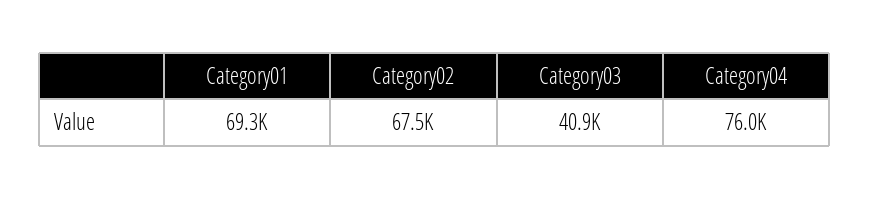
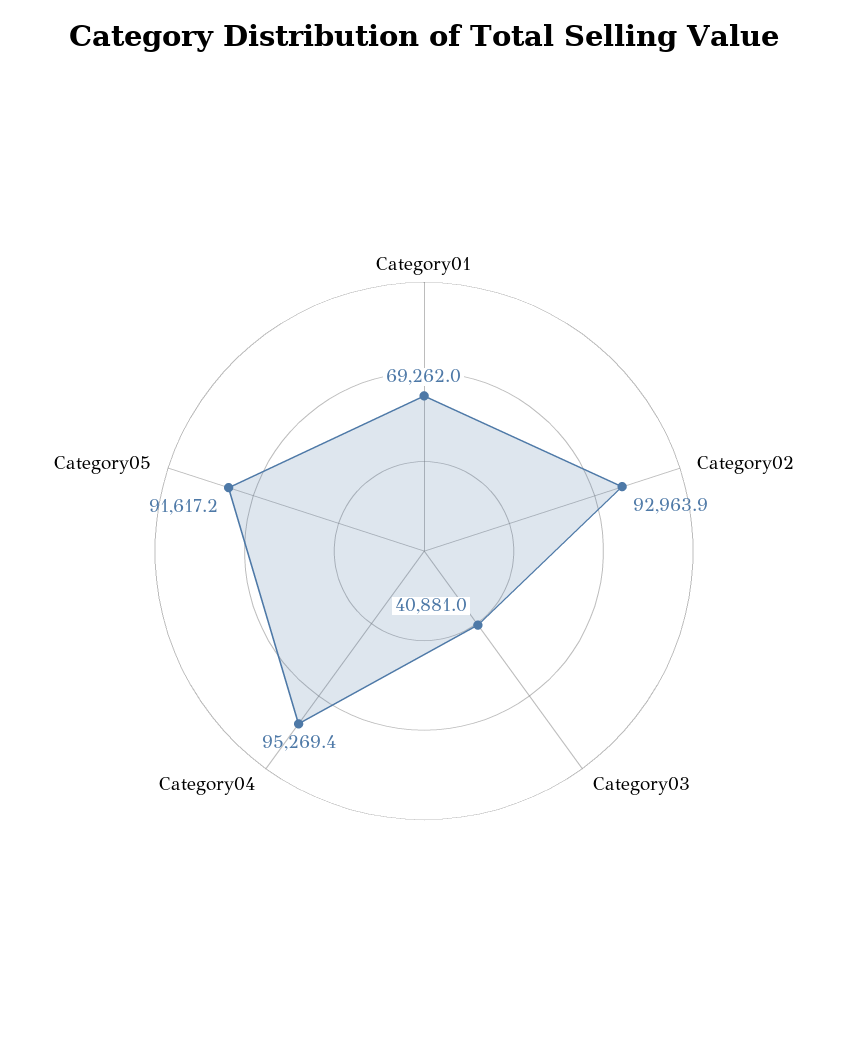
Category02: 67500 -> 92963.9
Category04: 76000 -> 95269.4
Category05: none -> 91617.2

